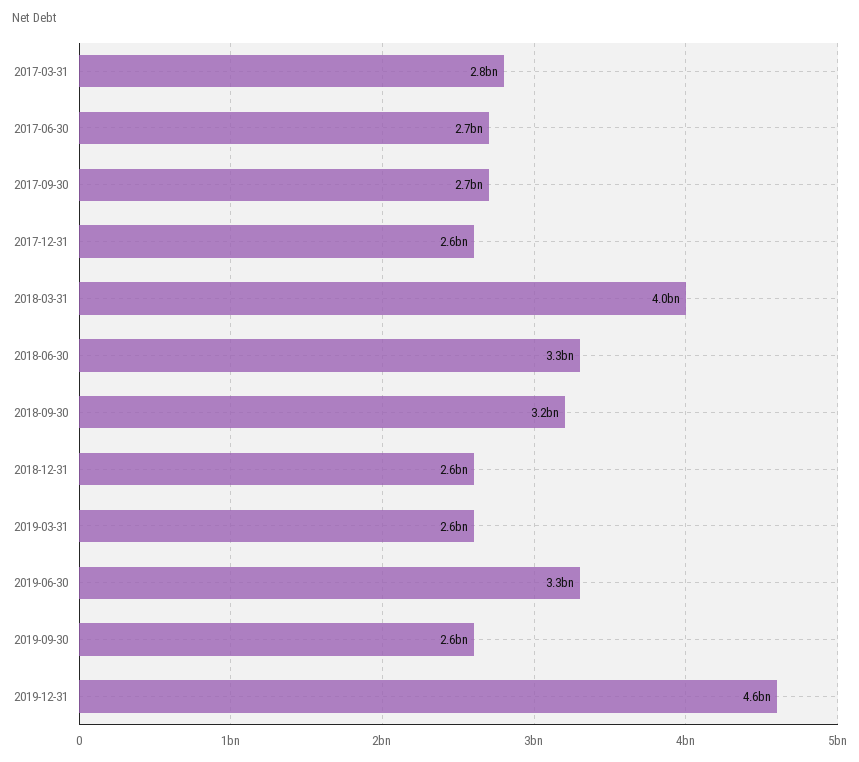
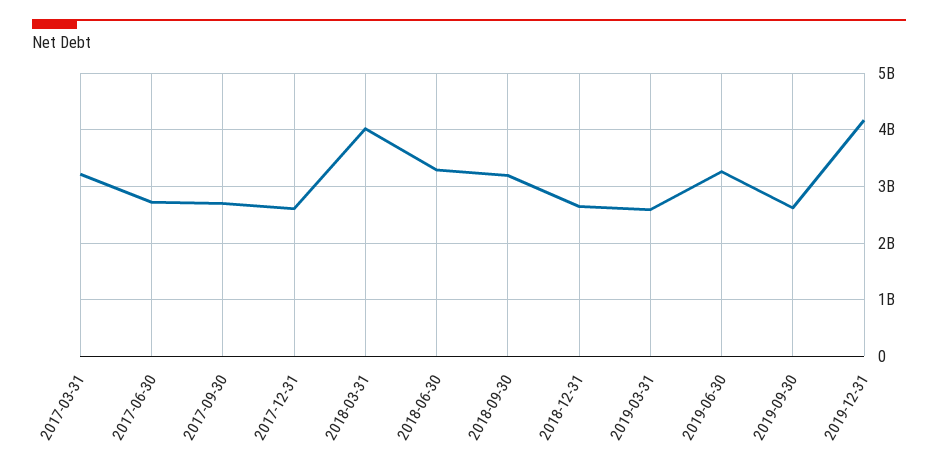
2017-03-31: 2800000000 -> 3200000000
2019-12-31: 4600000000 -> 4200000000

